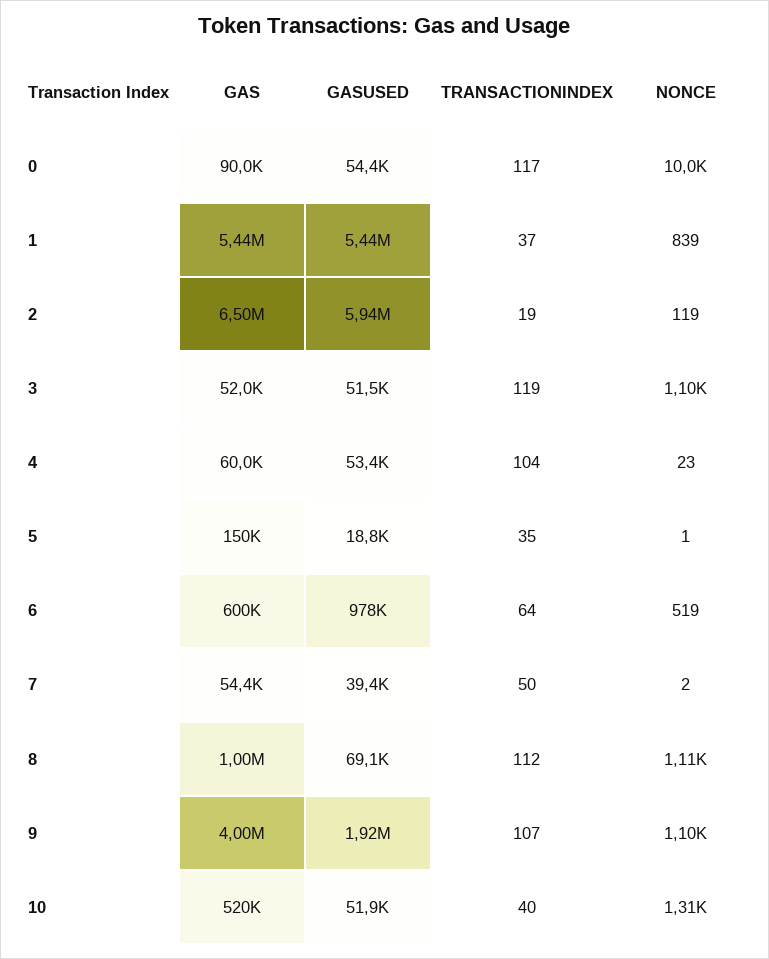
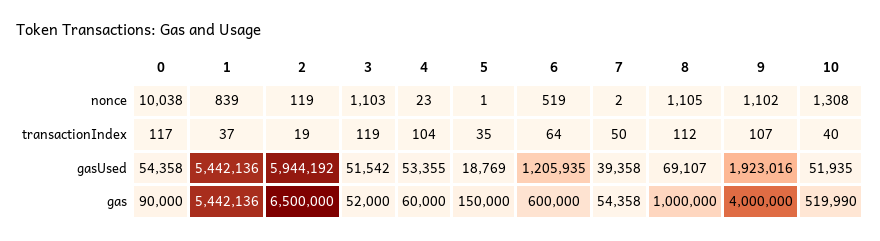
GASUSED, 6: 978000 -> 1205935

